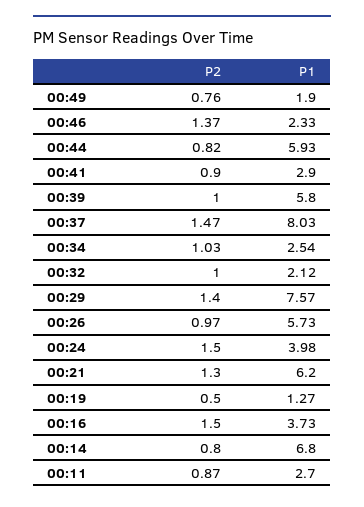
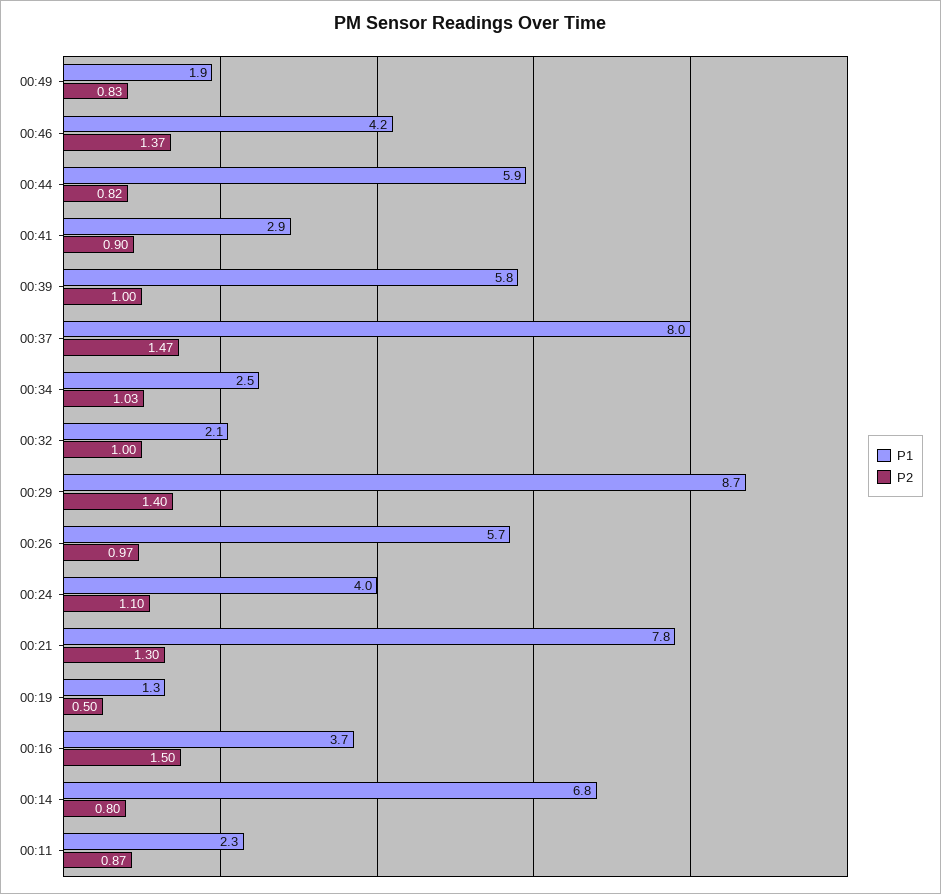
P2, 00:49: 0.76 -> 0.83
P1, 00:46: 2.33 -> 4.2
P1, 00:29: 7.57 -> 8.7
P2, 00:24: 1.5 -> 1.1
P1, 00:21: 6.2 -> 7.8
P1, 00:11: 2.7 -> 2.3

